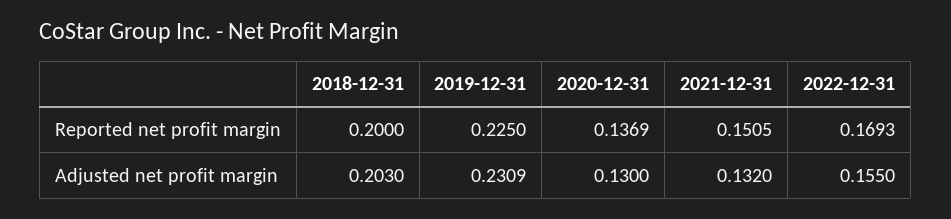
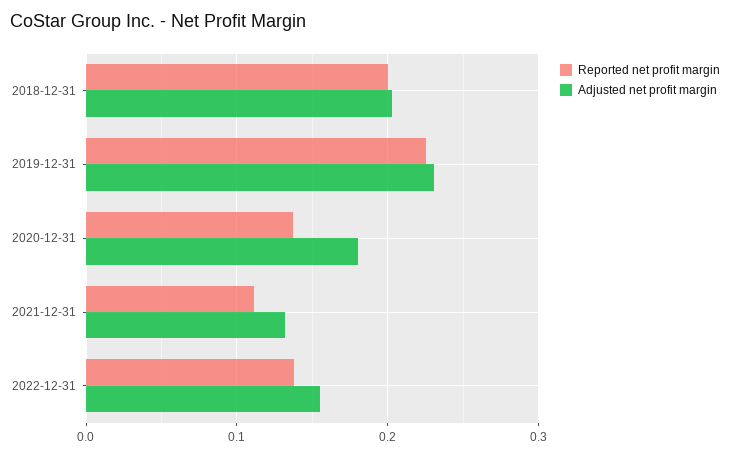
Reported net profit margin, 2021-12-31: 0.1505 -> 0.11
Reported net profit margin, 2022-12-31: 0.1693 -> 0.14
Adjusted net profit margin, 2020-12-31: 0.13 -> 0.18

